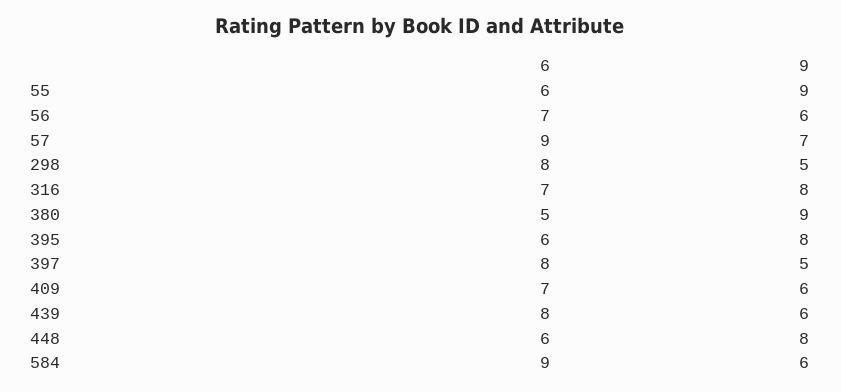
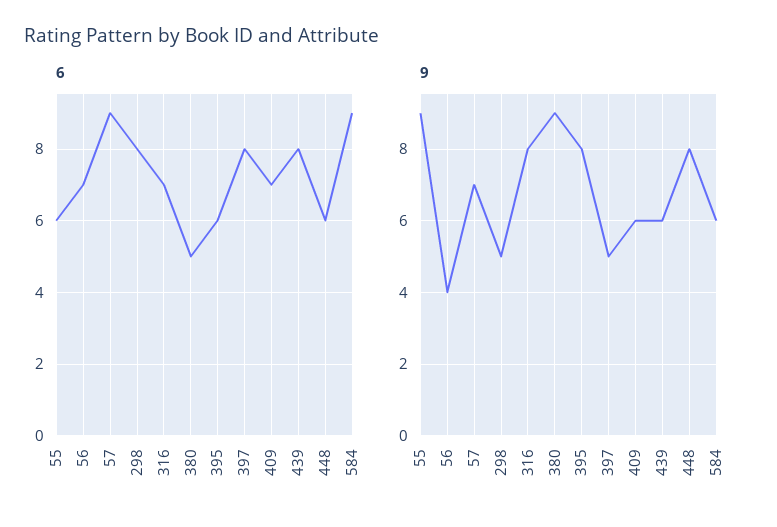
9, 56: 6 -> 4

